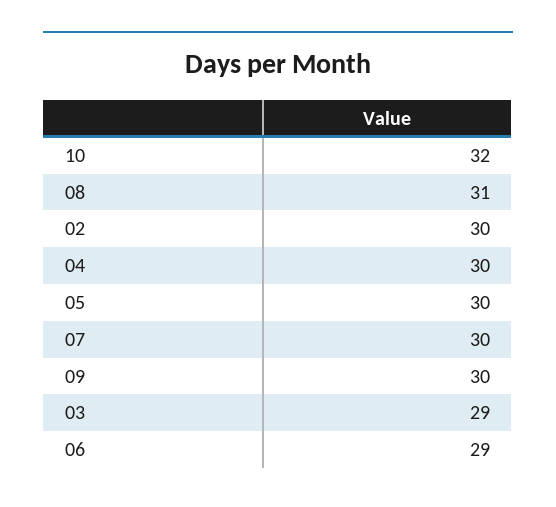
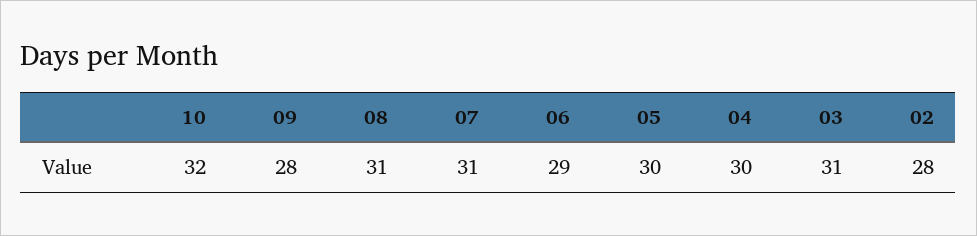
02: 30 -> 28
07: 30 -> 31
09: 30 -> 28
03: 29 -> 31

